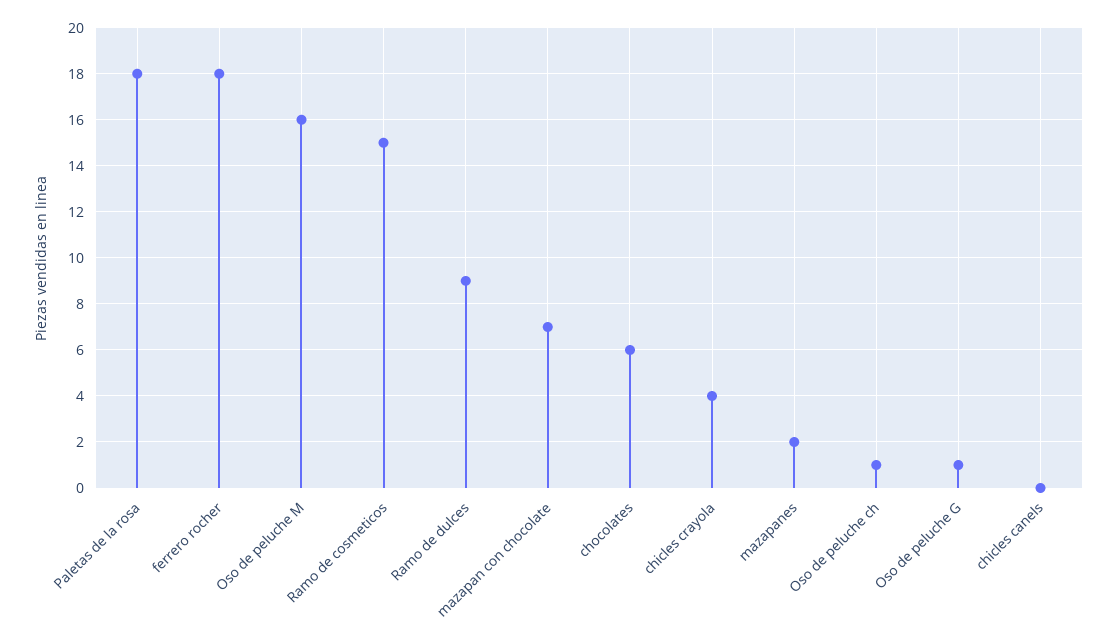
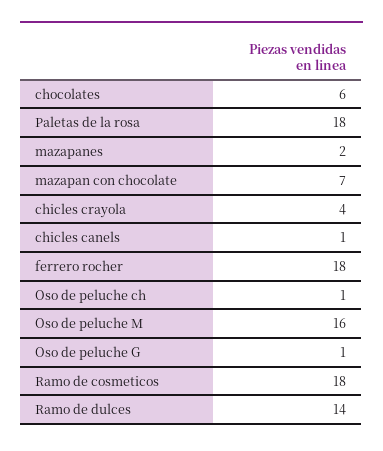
Ramo de cosmeticos: 15 -> 18
Ramo de dulces: 9 -> 14
chicles canels: 0 -> 1

